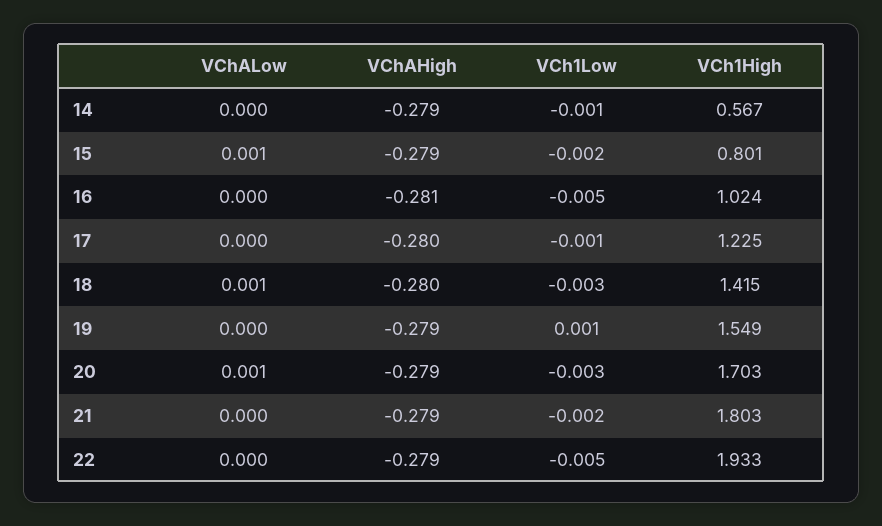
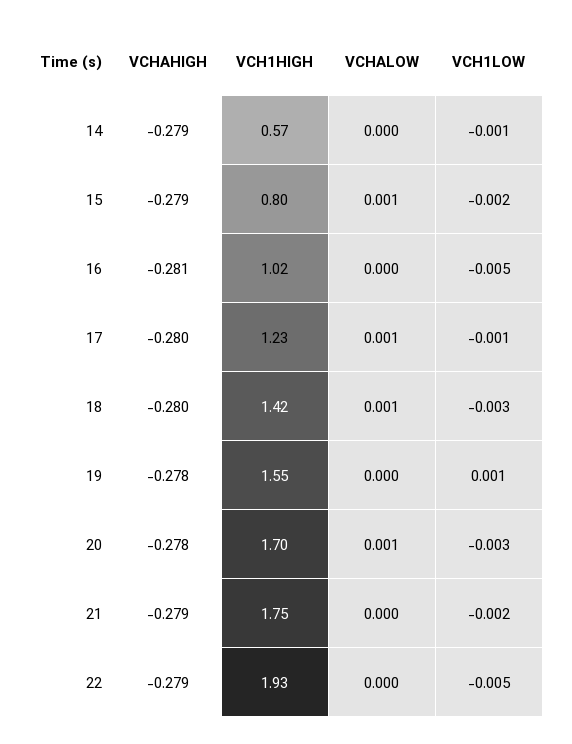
VChALow, 17: 0 -> 0.001
VChAHigh, 19: -0.279 -> -0.278
VChAHigh, 20: -0.279 -> -0.278
VCh1High, 21: 1.803 -> 1.75

